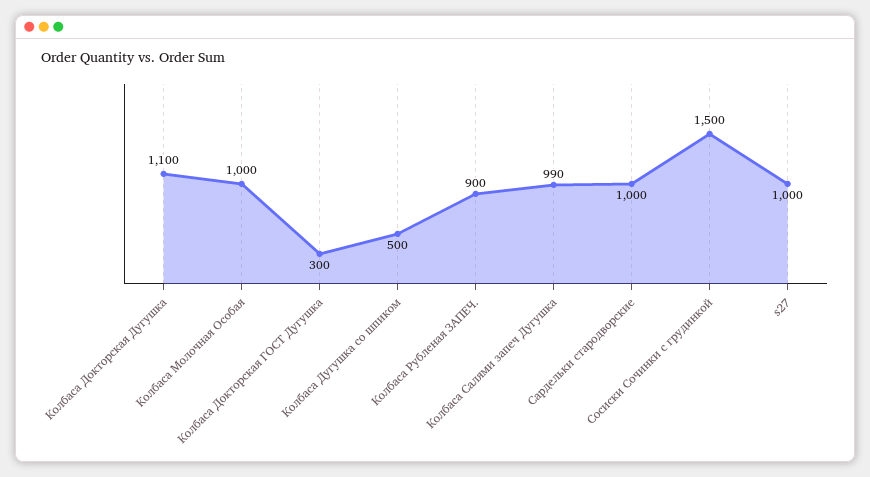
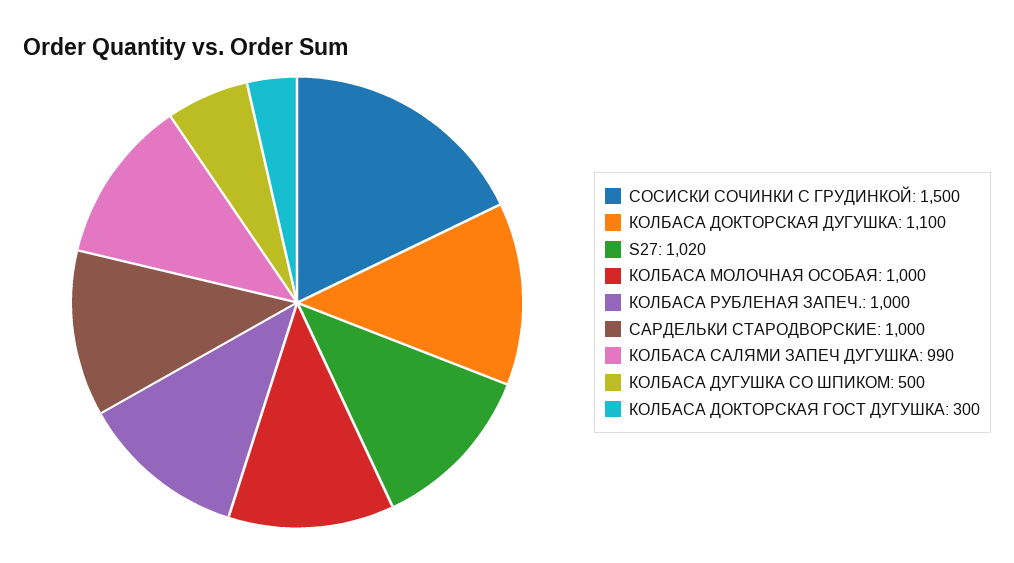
Колбаса Рубленая ЗАПЕЧ.: 900 -> 1000
s27: 1000 -> 1020

